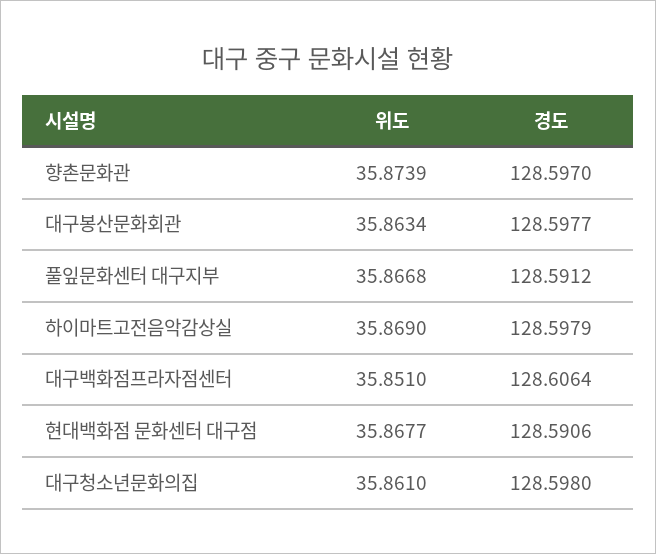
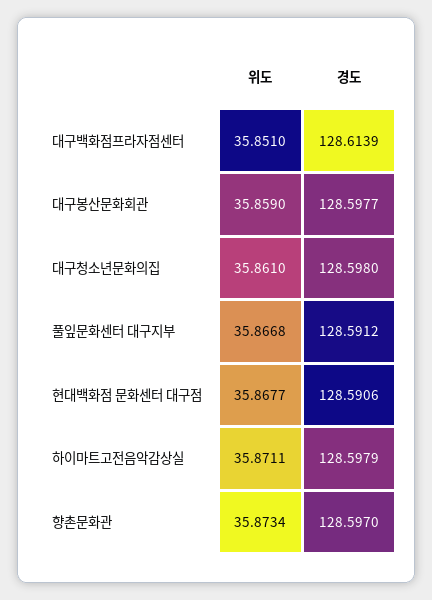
위도, 향촌문화관: 35.8739 -> 35.8734
위도, 대구봉산문화회관: 35.8634 -> 35.859
위도, 하이마트고전음악감상실: 35.869 -> 35.8711
경도, 대구백화점프라자점센터: 128.6064 -> 128.6139

